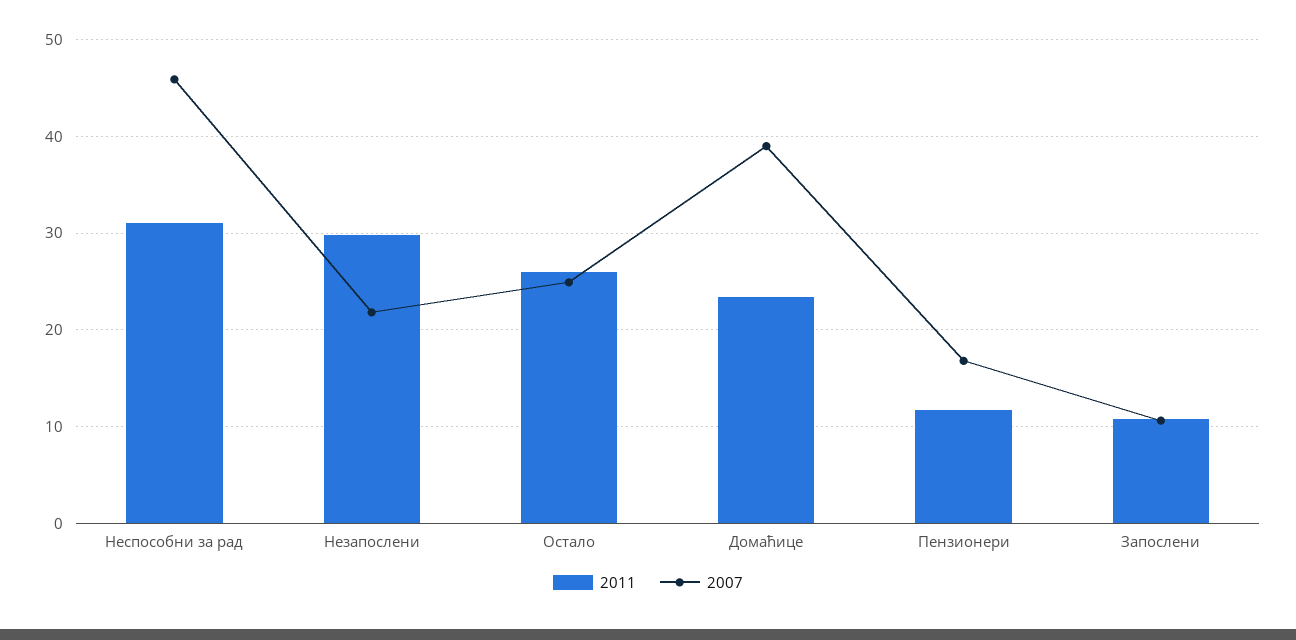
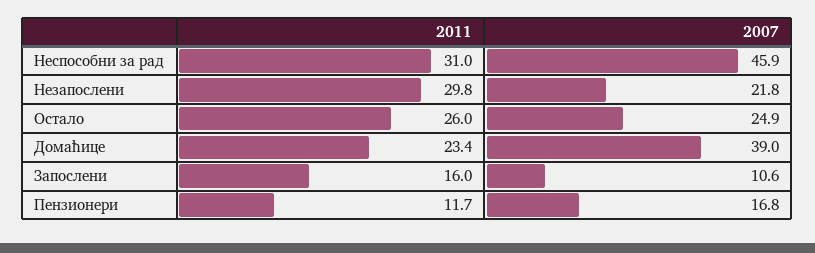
2011, Запослени: 11 -> 16

